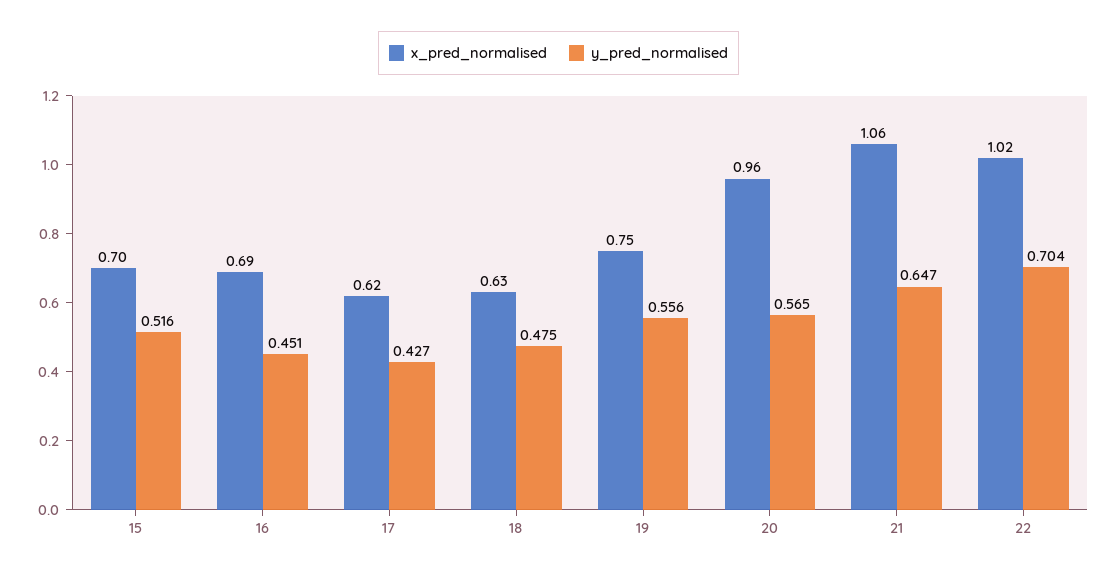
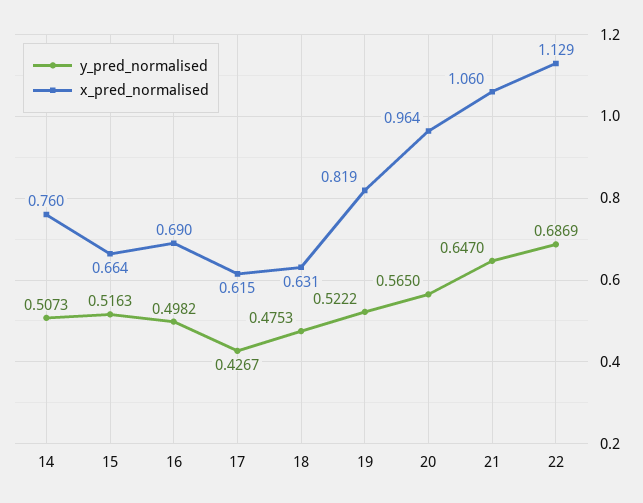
x_pred_normalised, 15: 0.7 -> 0.664
y_pred_normalised, 16: 0.451 -> 0.4982
x_pred_normalised, 19: 0.75 -> 0.819
y_pred_normalised, 19: 0.556 -> 0.5222
x_pred_normalised, 22: 1.02 -> 1.129
y_pred_normalised, 22: 0.704 -> 0.6869
y_pred_normalised, 14: none -> 0.5073
x_pred_normalised, 14: none -> 0.76

